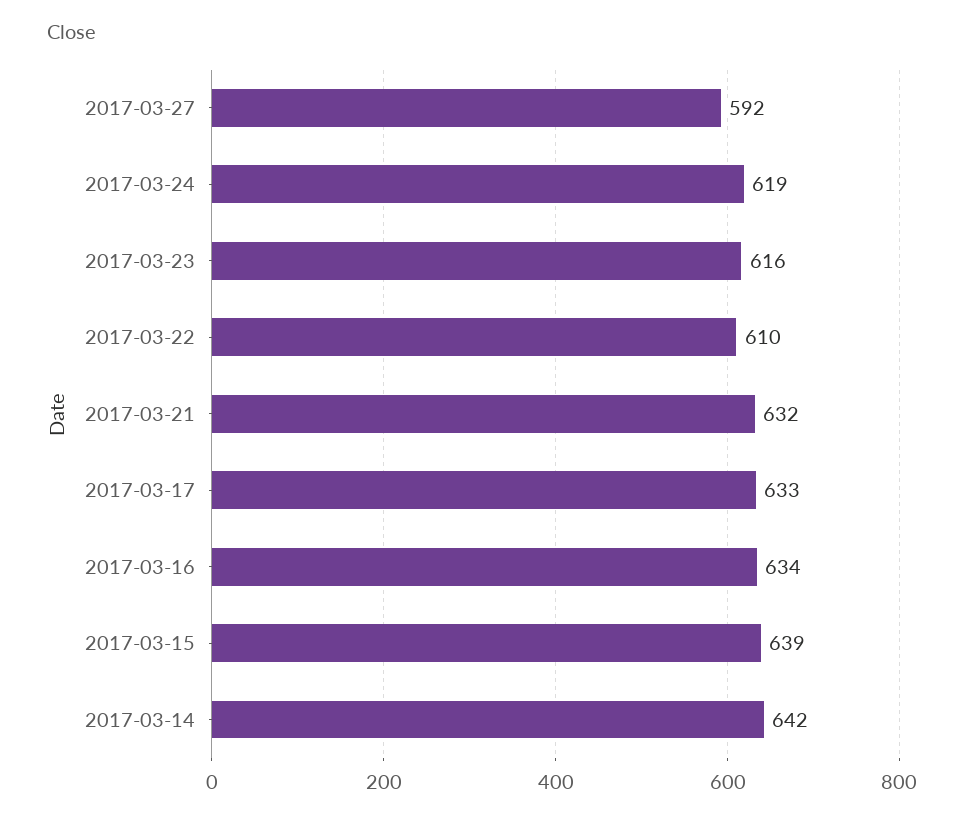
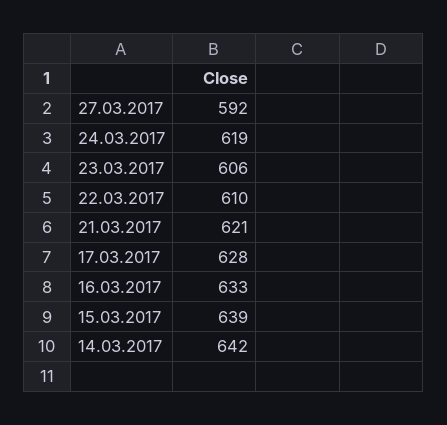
2017-03-23: 616 -> 606
2017-03-21: 632 -> 621
2017-03-17: 633 -> 628
2017-03-16: 634 -> 633

